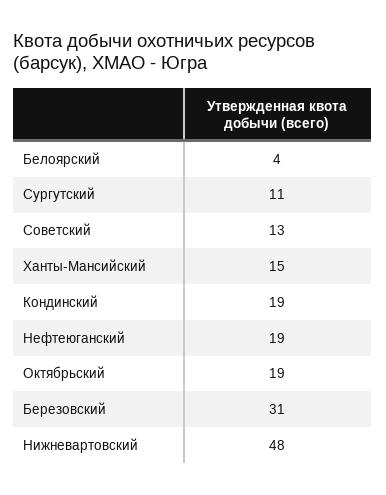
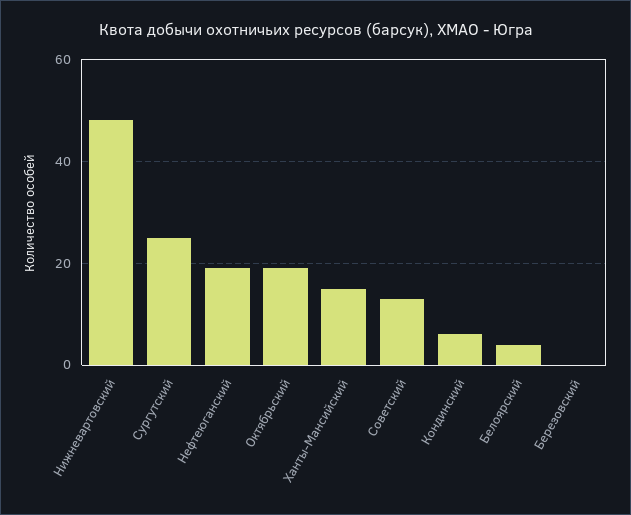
Сургутский: 11 -> 25
Кондинский: 19 -> 5
Березовский: 31 -> 0

